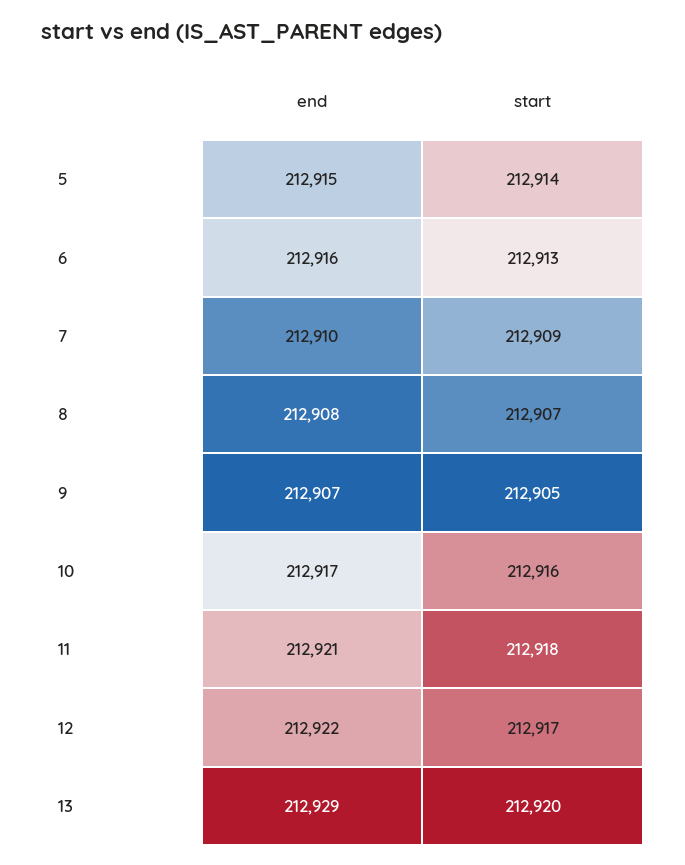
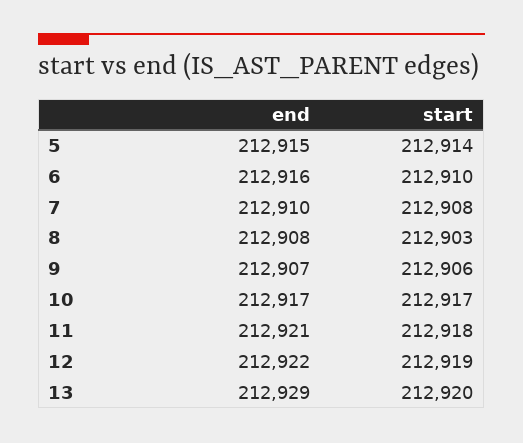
start, 6: 212913 -> 212910
start, 7: 212909 -> 212908
start, 8: 212907 -> 212903
start, 9: 212905 -> 212906
start, 10: 212916 -> 212917
start, 12: 212917 -> 212919

